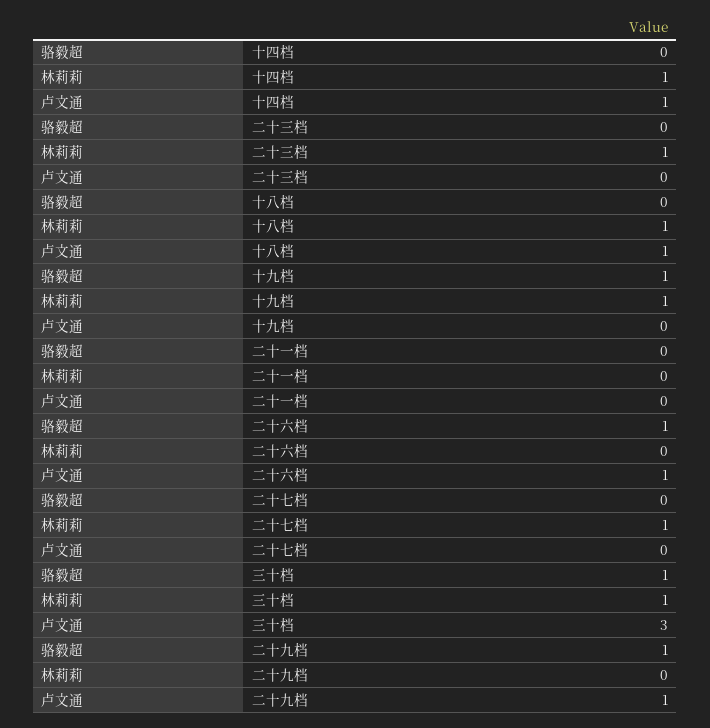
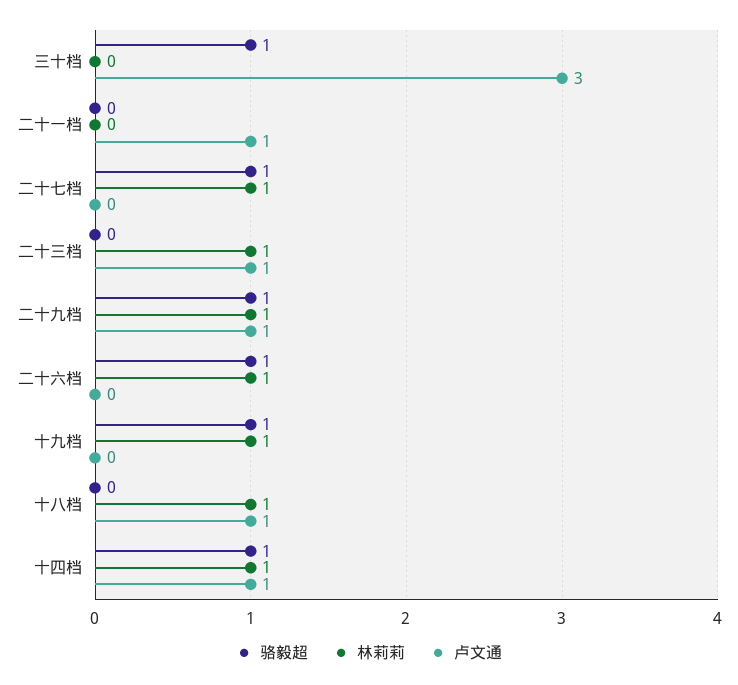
骆毅超, 十四档: 0 -> 1
卢文通, 二十三档: 0 -> 1
卢文通, 二十一档: 0 -> 1
林莉莉, 二十六档: 0 -> 1
卢文通, 二十六档: 1 -> 0
骆毅超, 二十七档: 0 -> 1
林莉莉, 三十档: 1 -> 0
林莉莉, 二十九档: 0 -> 1

